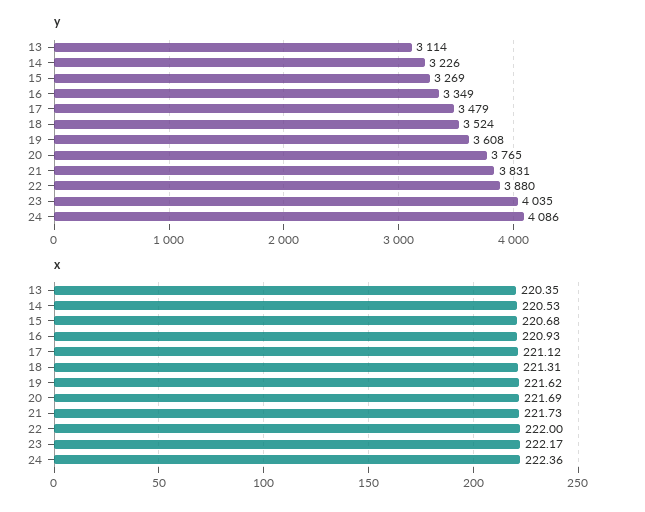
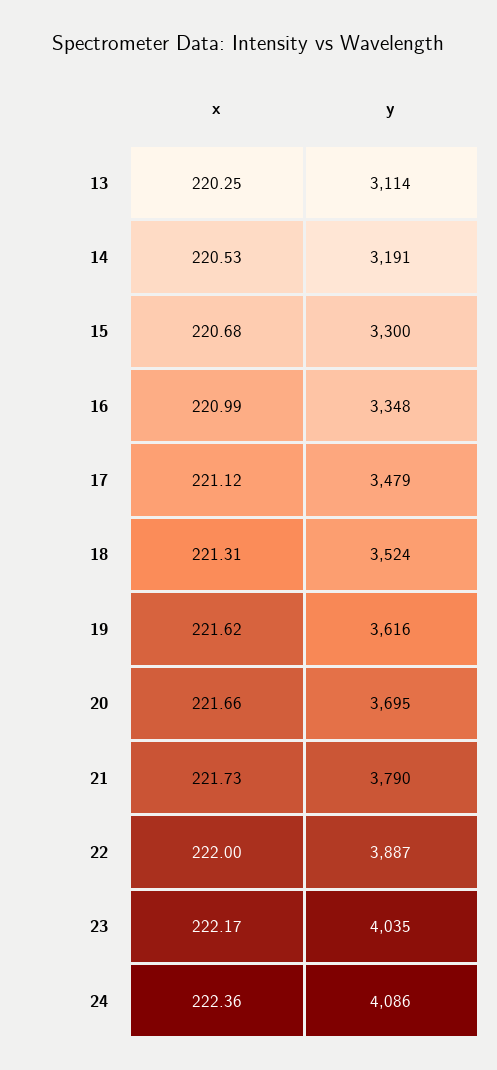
y, 14: 3226 -> 3191
y, 15: 3269 -> 3300
y, 16: 3349 -> 3348
y, 19: 3608 -> 3616
y, 20: 3765 -> 3695
y, 21: 3831 -> 3790
y, 22: 3880 -> 3887
x, 13: 220.35 -> 220.25
x, 16: 220.93 -> 220.99
x, 20: 221.69 -> 221.66

